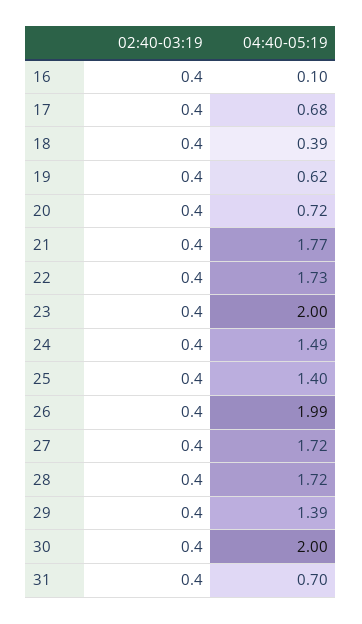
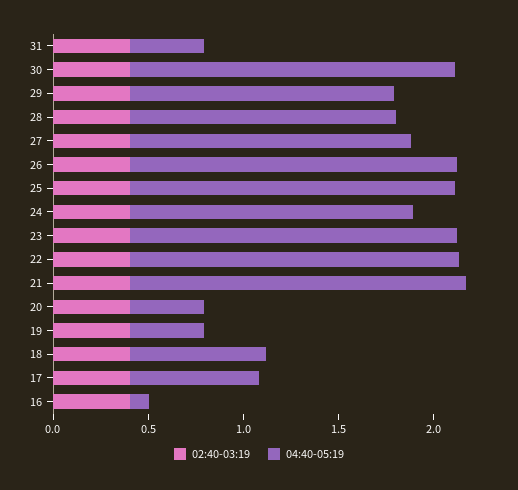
04:40-05:19, 18: 0.39 -> 0.7
04:40-05:19, 19: 0.62 -> 0.4
04:40-05:19, 20: 0.72 -> 0.4
04:40-05:19, 23: 2 -> 1.7
04:40-05:19, 25: 1.4 -> 1.7
04:40-05:19, 26: 1.99 -> 1.7
04:40-05:19, 27: 1.72 -> 1.5
04:40-05:19, 28: 1.72 -> 1.4
04:40-05:19, 30: 2 -> 1.7
04:40-05:19, 31: 0.7 -> 0.4

